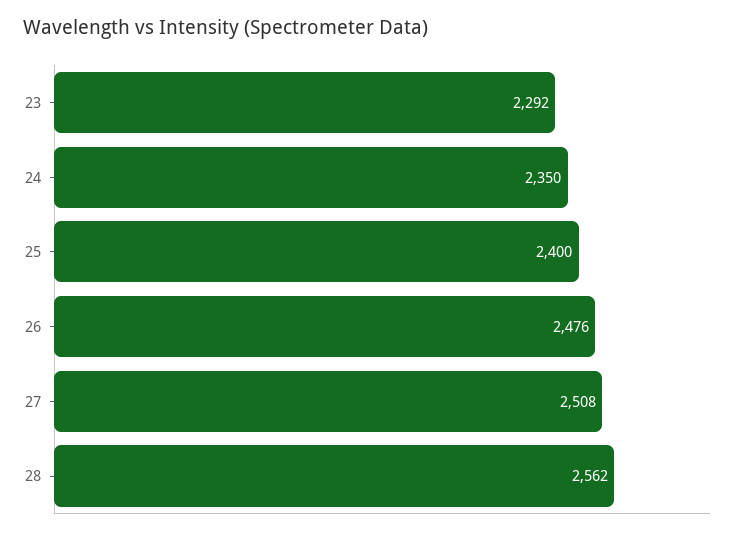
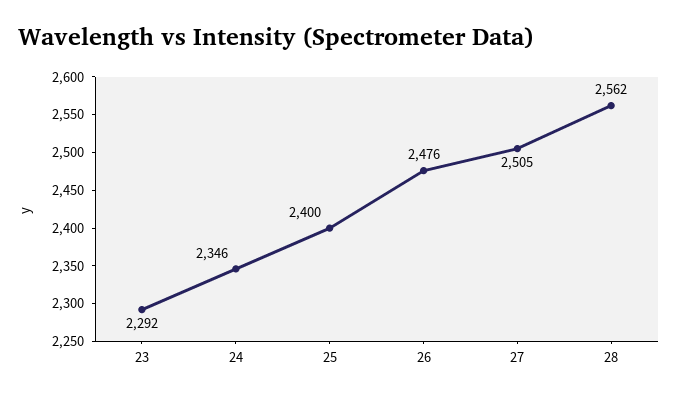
24: 2350 -> 2346
27: 2508 -> 2505

